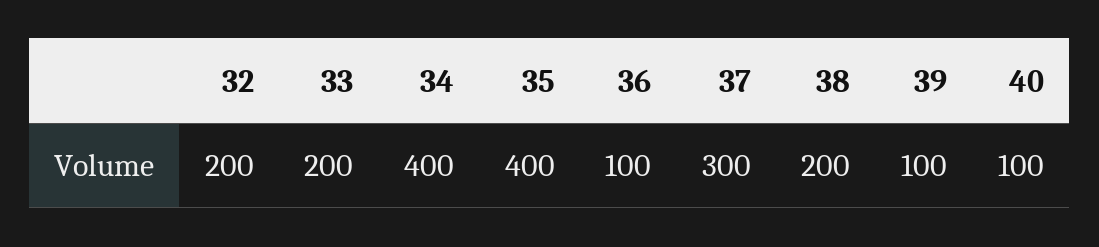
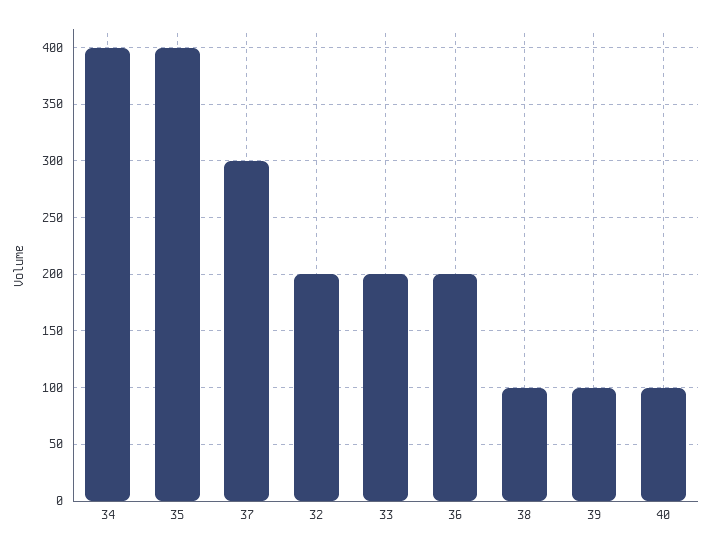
36: 100 -> 200
38: 200 -> 100

